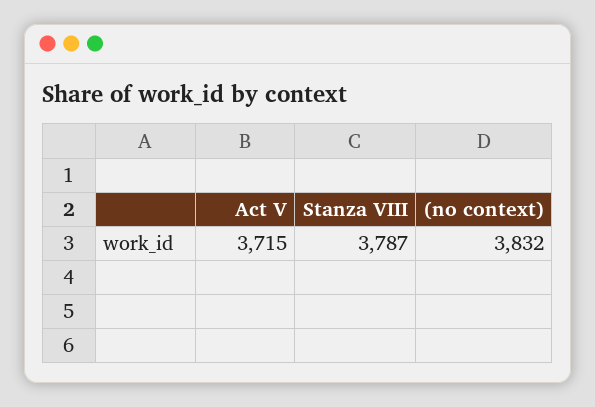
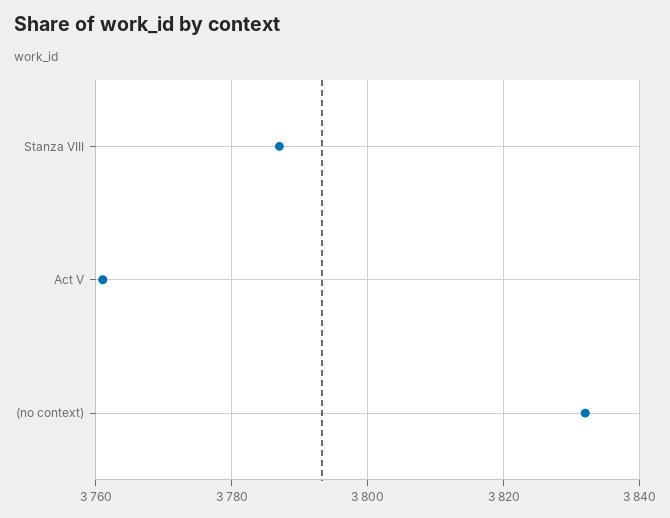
Act V: 3715 -> 3760

